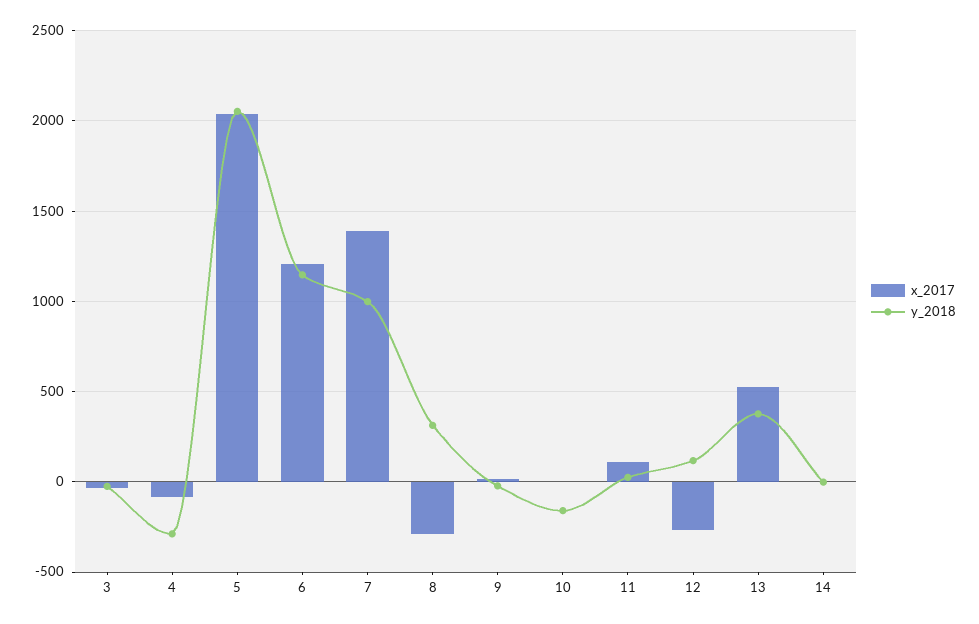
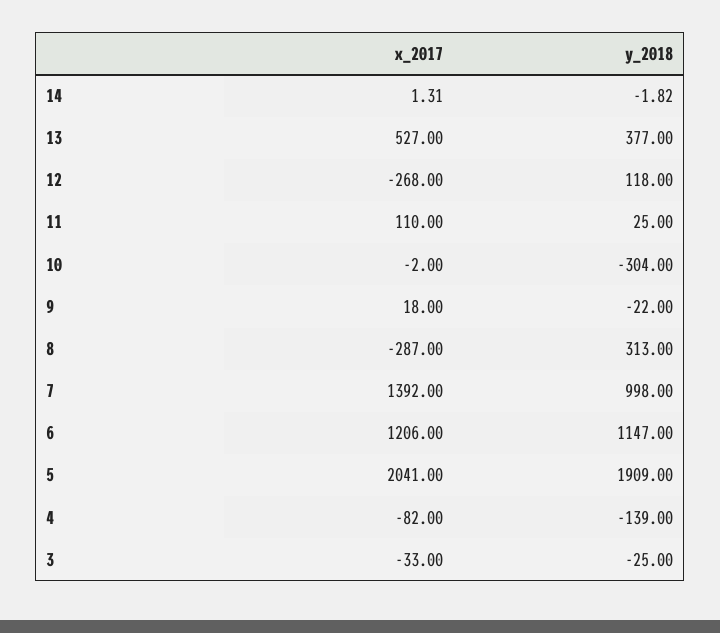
y_2018, 4: -300 -> -139
y_2018, 5: 2050 -> 1909
y_2018, 10: -150 -> -304

